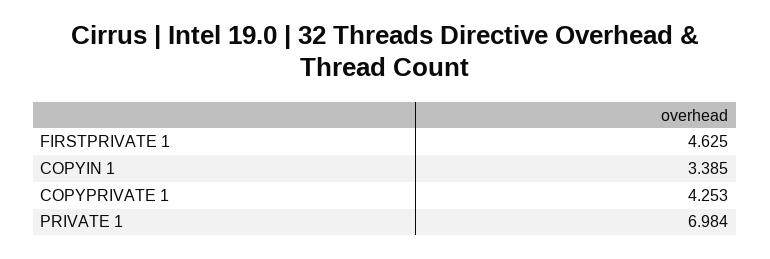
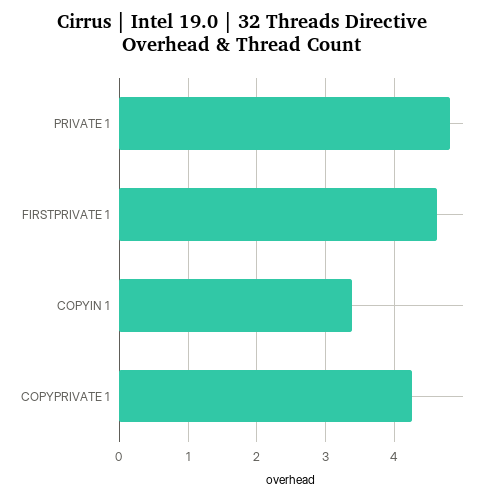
PRIVATE 1: 6.984 -> 4.8

